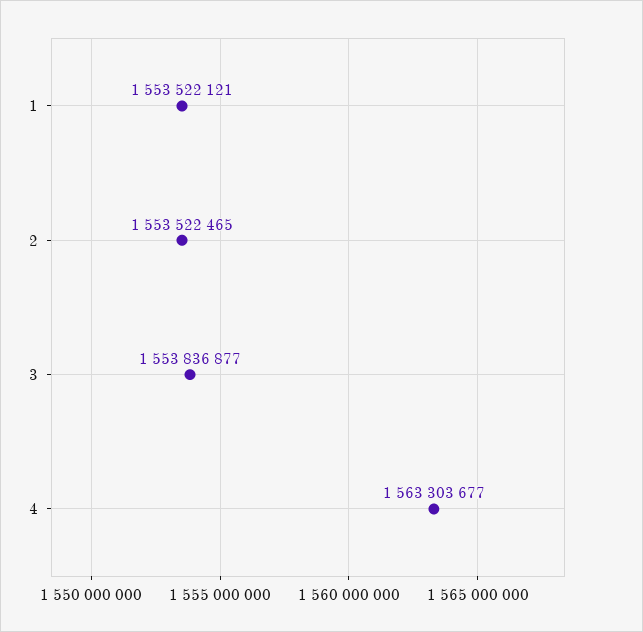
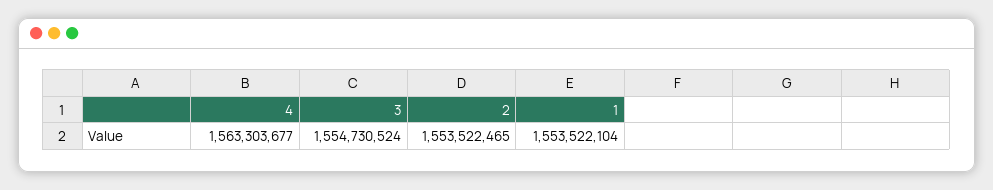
1: 1553522121 -> 1553522104
3: 1553836877 -> 1554730524

